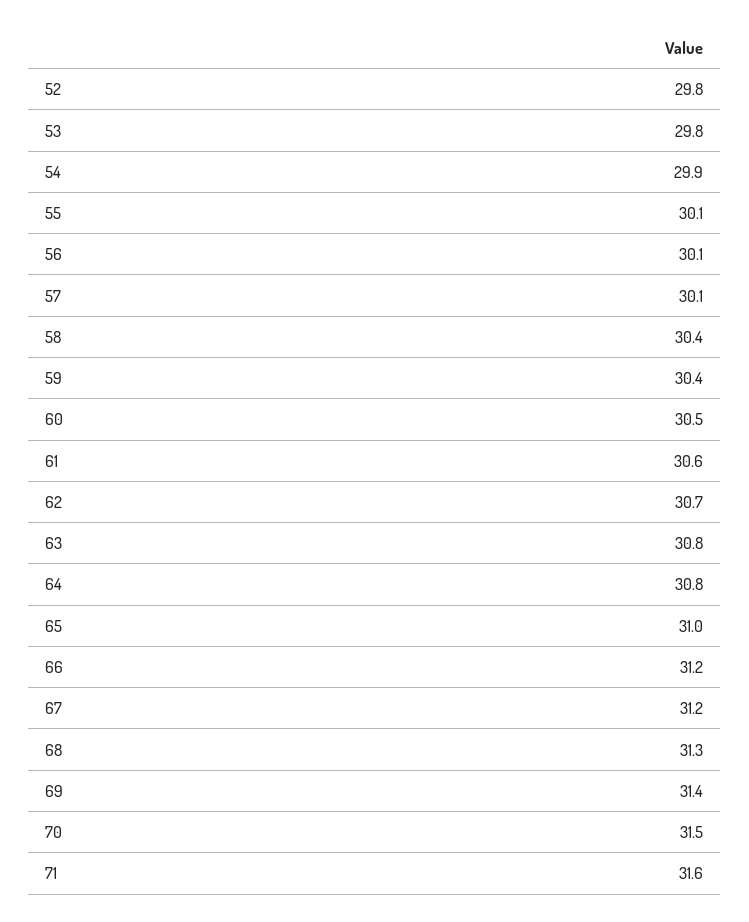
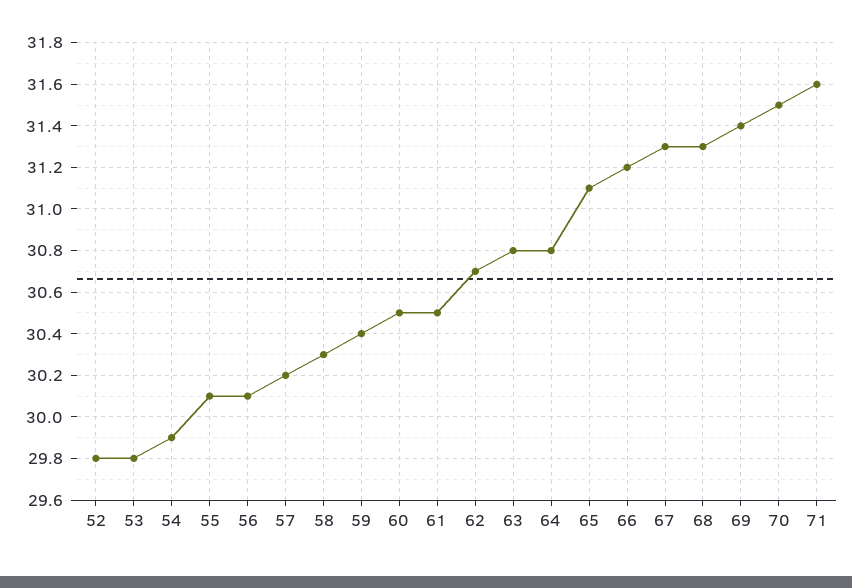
57: 30.1 -> 30.2
58: 30.4 -> 30.3
61: 30.6 -> 30.5
65: 31 -> 31.1
67: 31.2 -> 31.3

